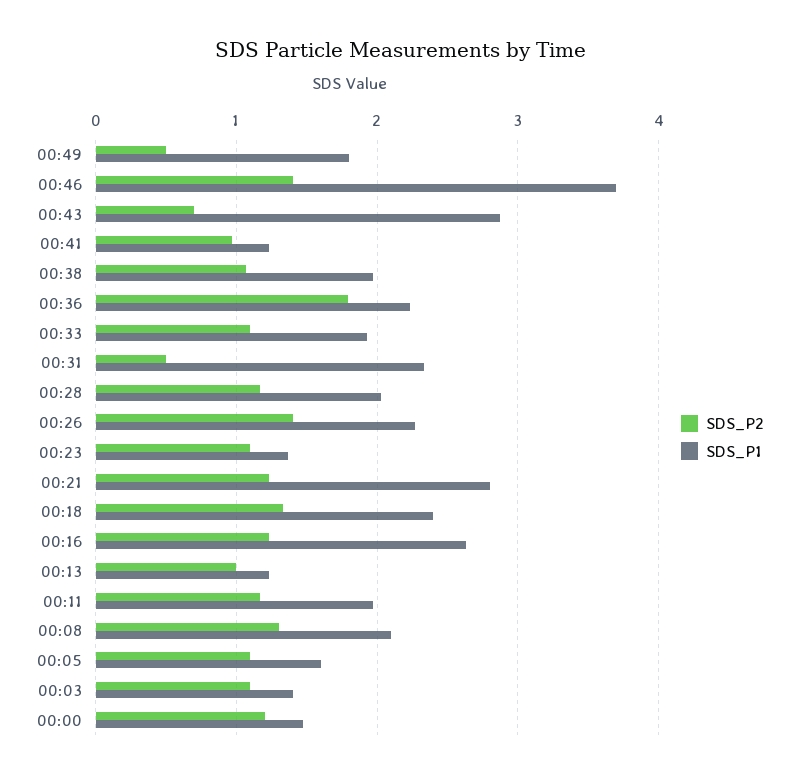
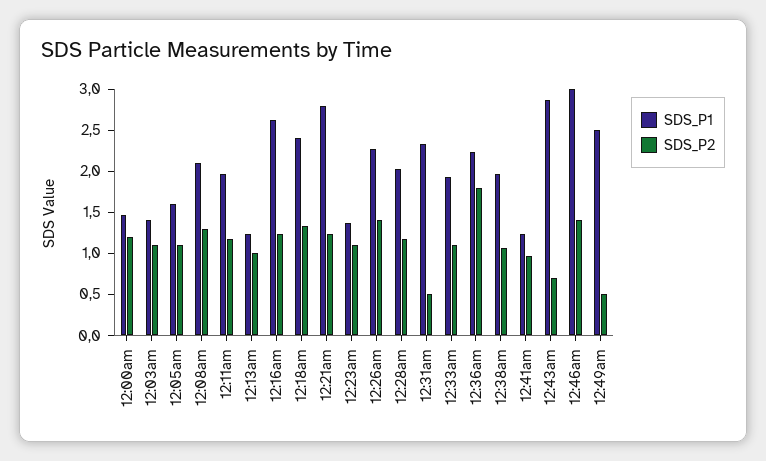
SDS_P1, 00:49: 1.8 -> 2.5
SDS_P1, 00:46: 3.7 -> 3

